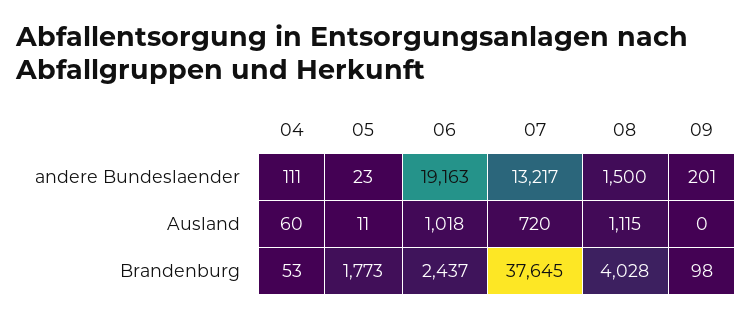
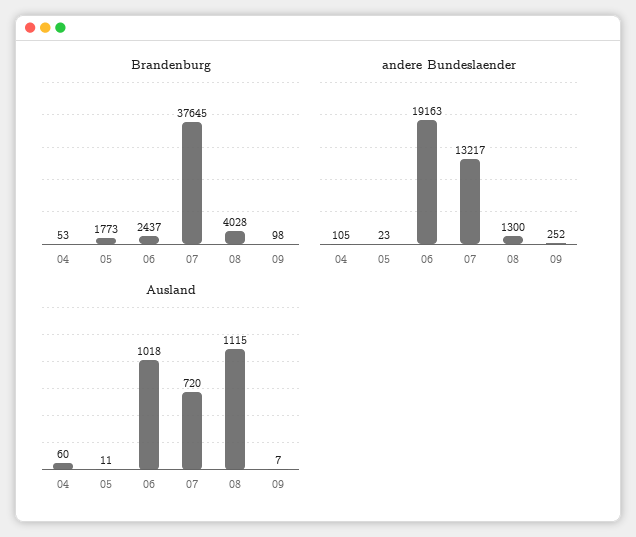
andere Bundeslaender, 04: 111 -> 105
andere Bundeslaender, 08: 1500 -> 1300
andere Bundeslaender, 09: 201 -> 252
Ausland, 09: 0 -> 7

